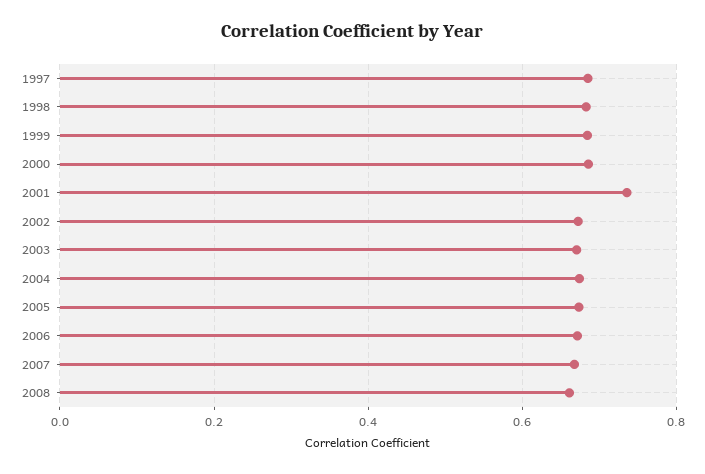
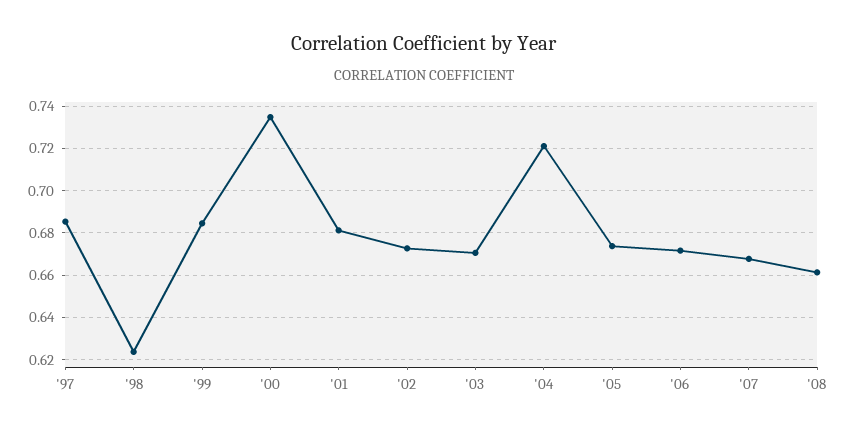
1998: 0.68 -> 0.625
2000: 0.68 -> 0.735
2001: 0.74 -> 0.68
2004: 0.68 -> 0.72

